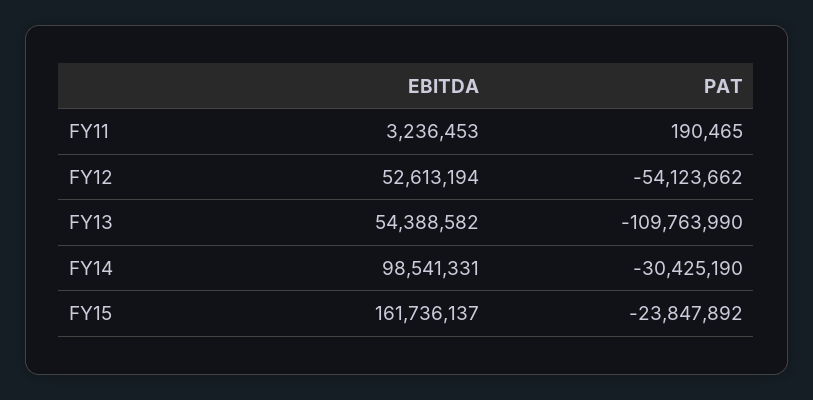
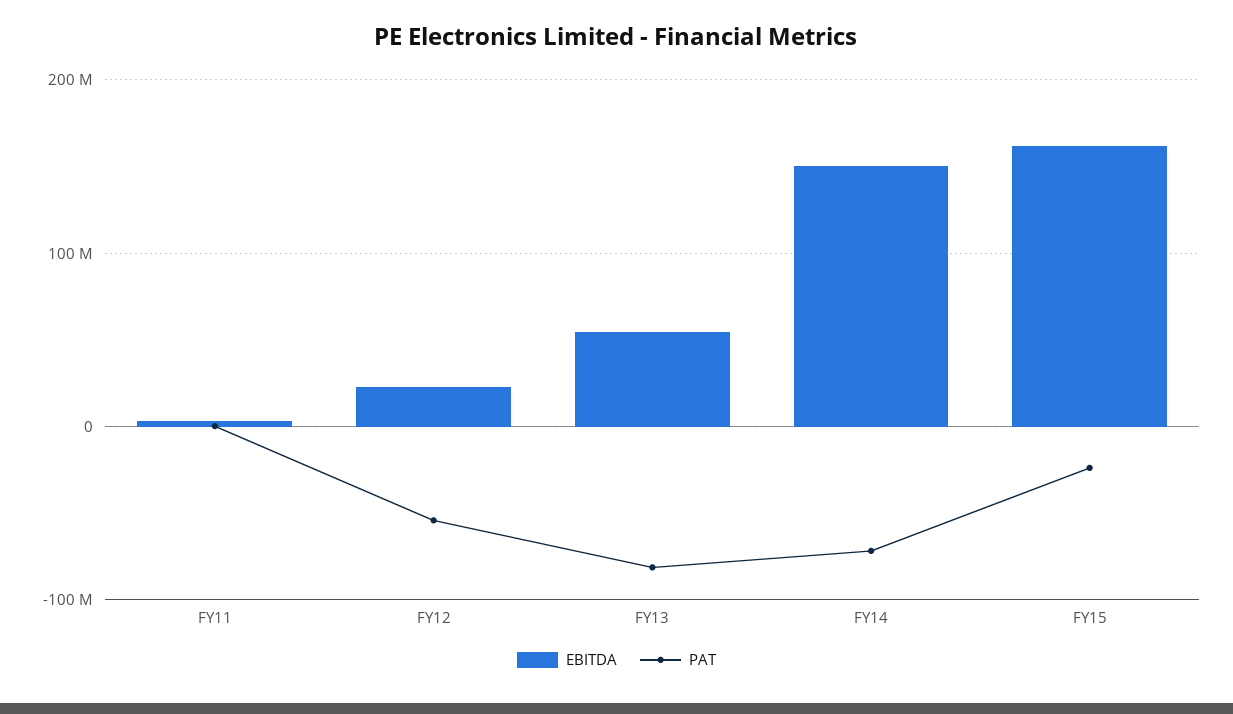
EBITDA, FY12: 52613194 -> 20000000
PAT, FY13: -109763990 -> -80000000
EBITDA, FY14: 98541331 -> 150000000
PAT, FY14: -30425190 -> -70000000

